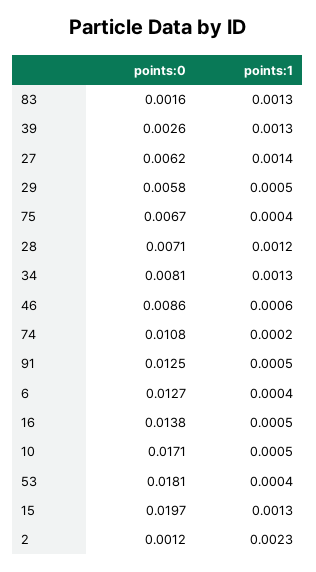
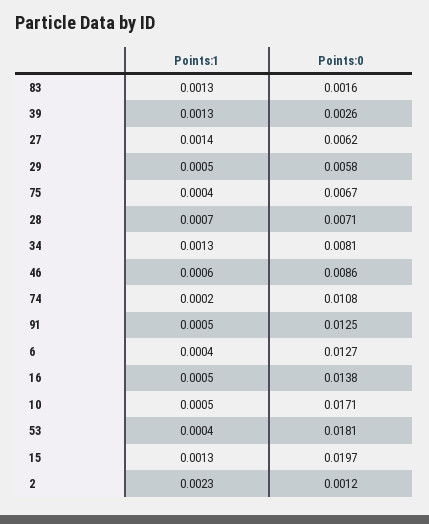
points:1, 28: 0.0012 -> 0.0007

